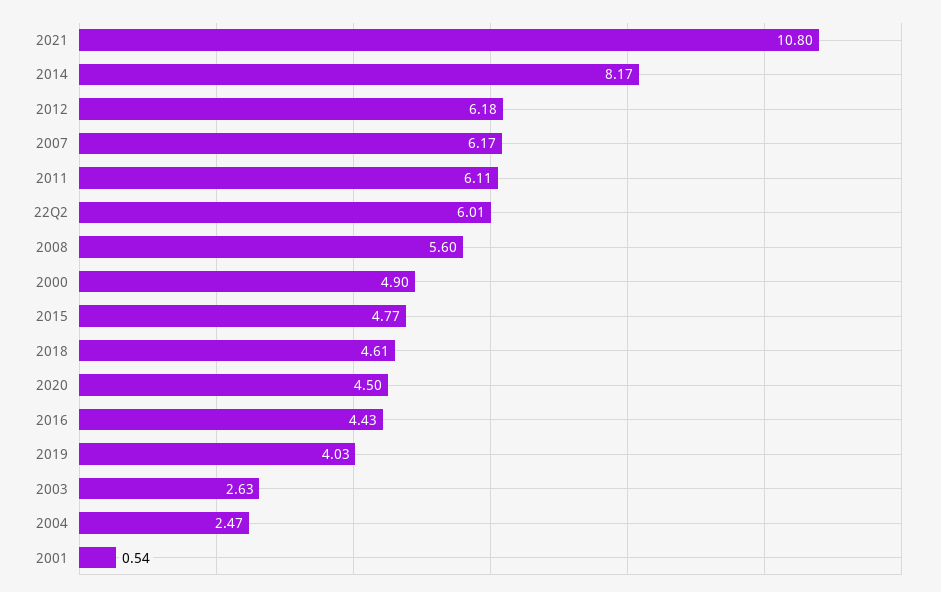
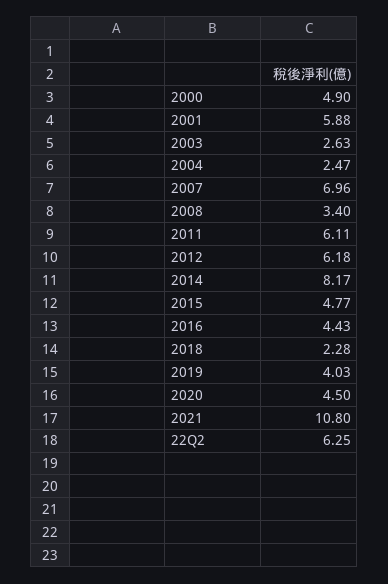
2007: 6.17 -> 6.96
22Q2: 6.01 -> 6.25
2008: 5.6 -> 3.4
2018: 4.61 -> 2.28
2001: 0.54 -> 5.88

